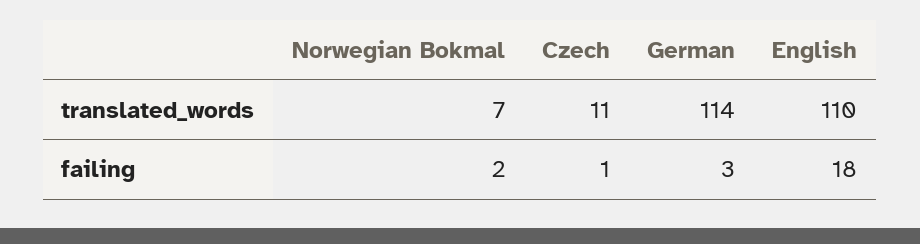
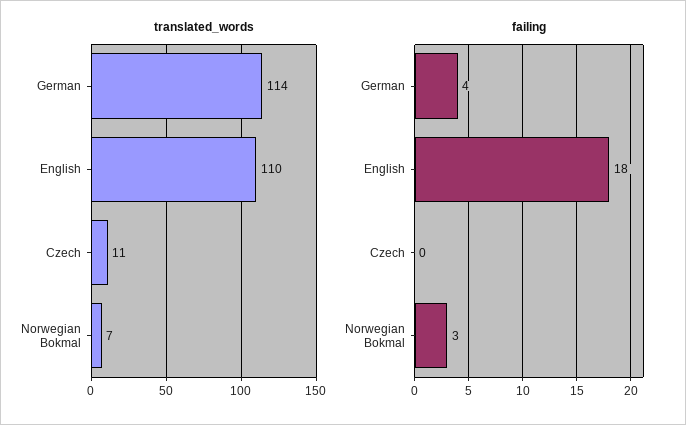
failing, Norwegian Bokmal: 2 -> 3
failing, Czech: 1 -> 0
failing, German: 3 -> 4

